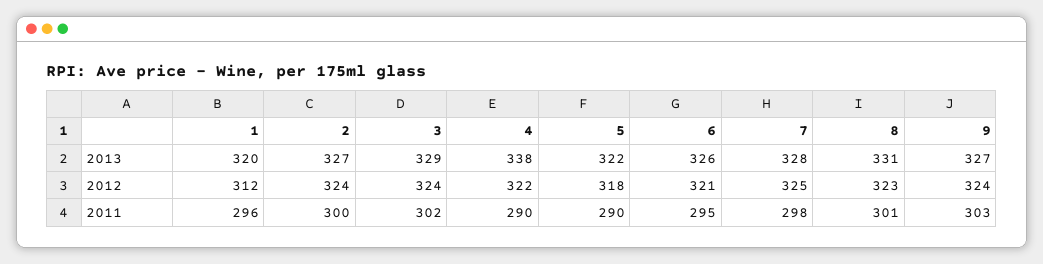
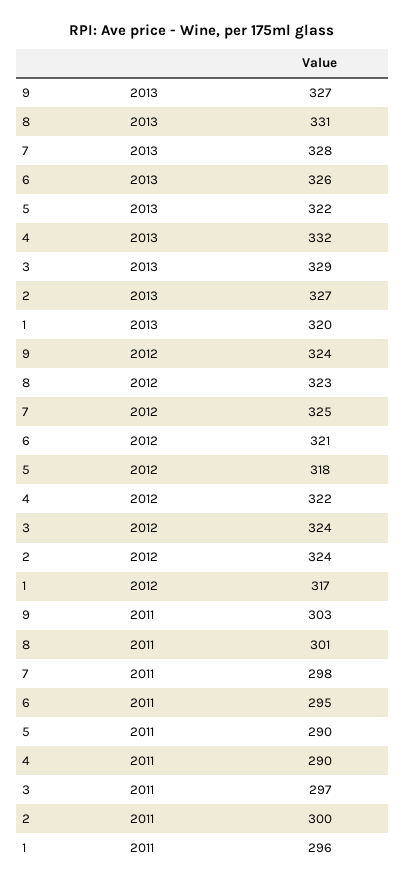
4, 2013: 338 -> 332
1, 2012: 312 -> 317
3, 2011: 302 -> 297

